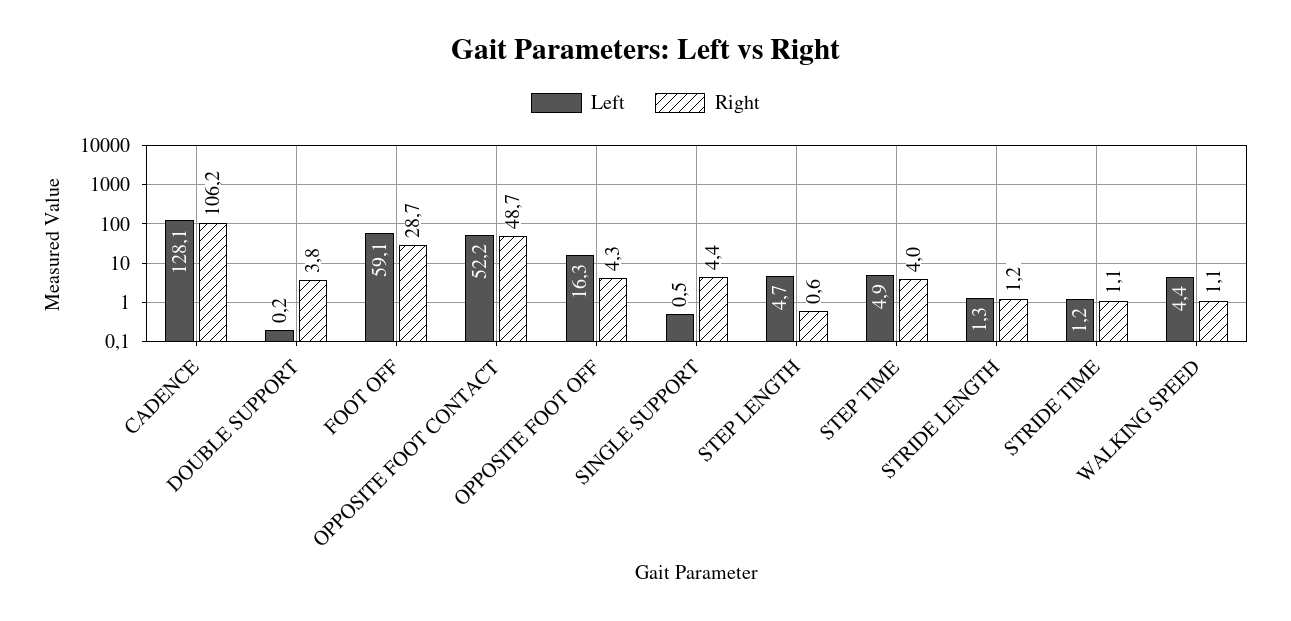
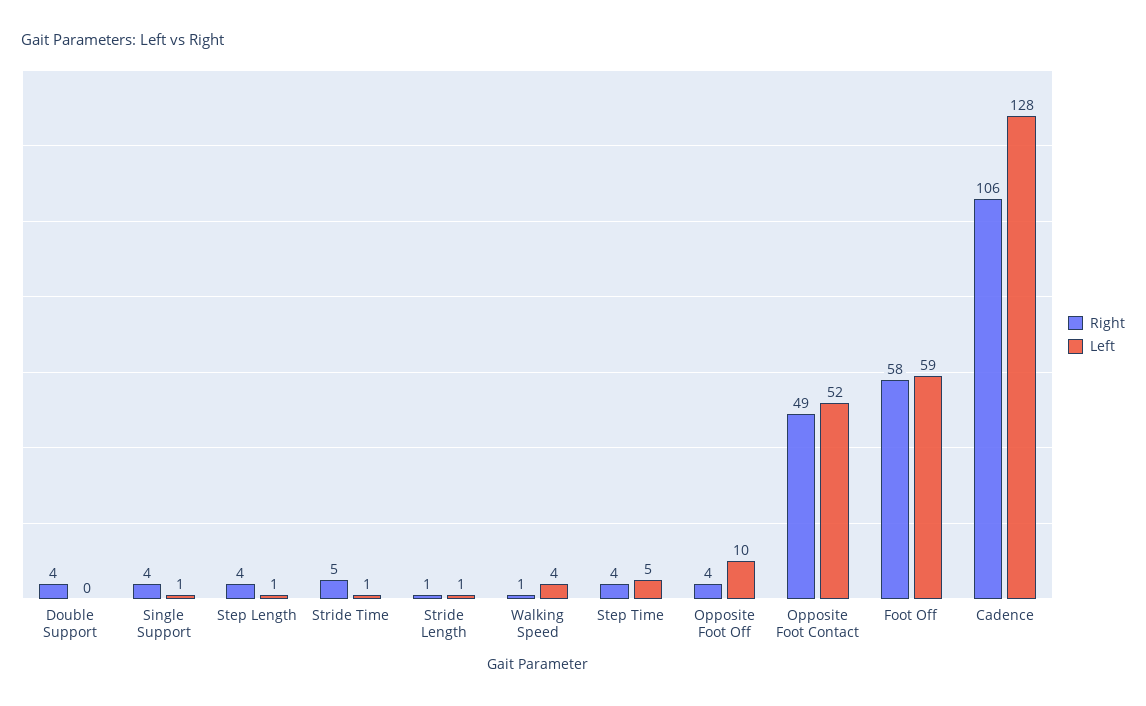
Right, FOOT OFF: 28.7 -> 58
Left, OPPOSITE FOOT OFF: 16.3 -> 10
Left, STEP LENGTH: 4.7 -> 1
Right, STEP LENGTH: 0.6 -> 4
Right, STRIDE TIME: 1.1 -> 5

